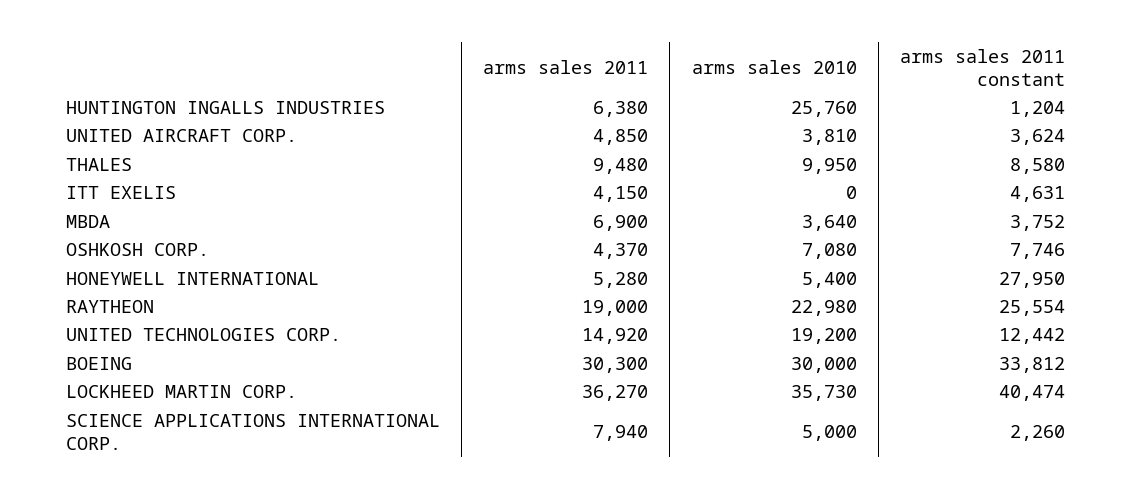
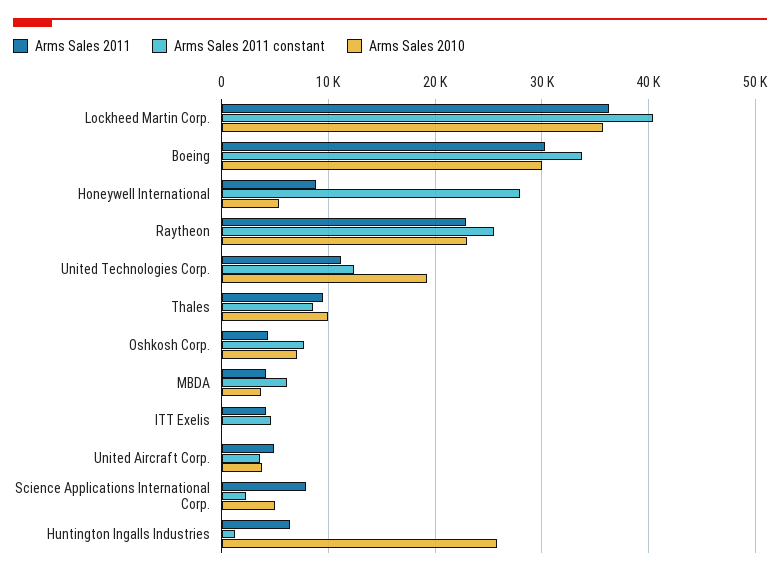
arms sales 2011, MBDA: 6900 -> 4000
arms sales 2011 constant, MBDA: 3752 -> 6000
arms sales 2011, HONEYWELL INTERNATIONAL: 5280 -> 9000
arms sales 2011, RAYTHEON: 19000 -> 23000
arms sales 2011, UNITED TECHNOLOGIES CORP.: 14920 -> 11000

